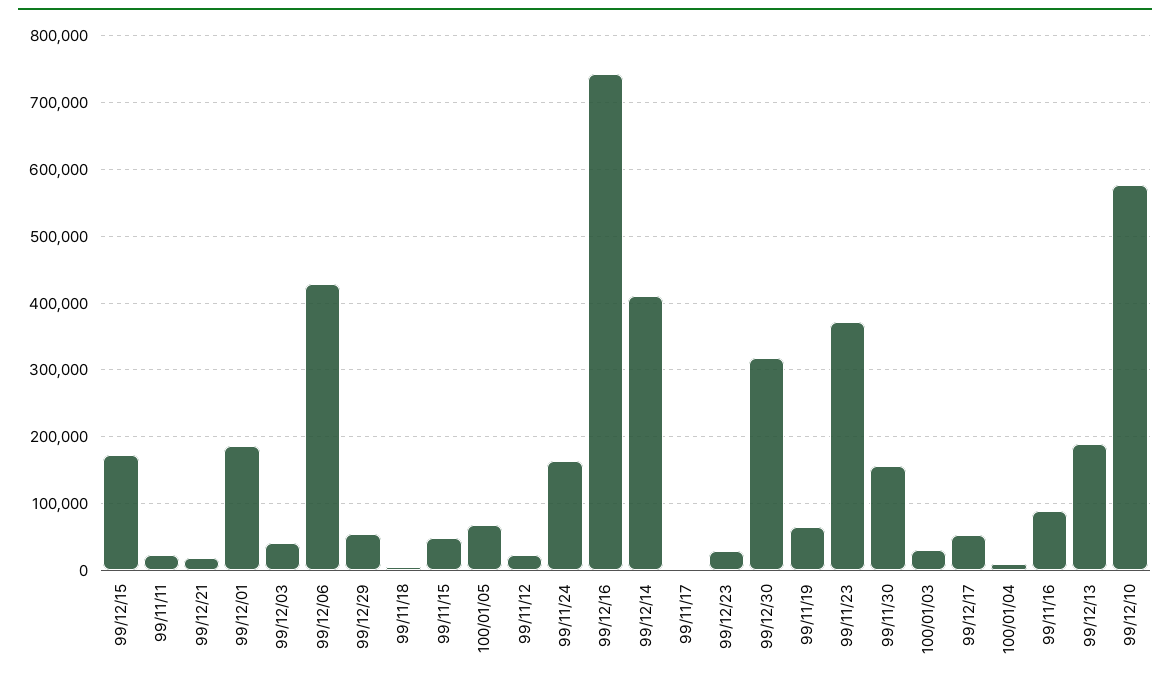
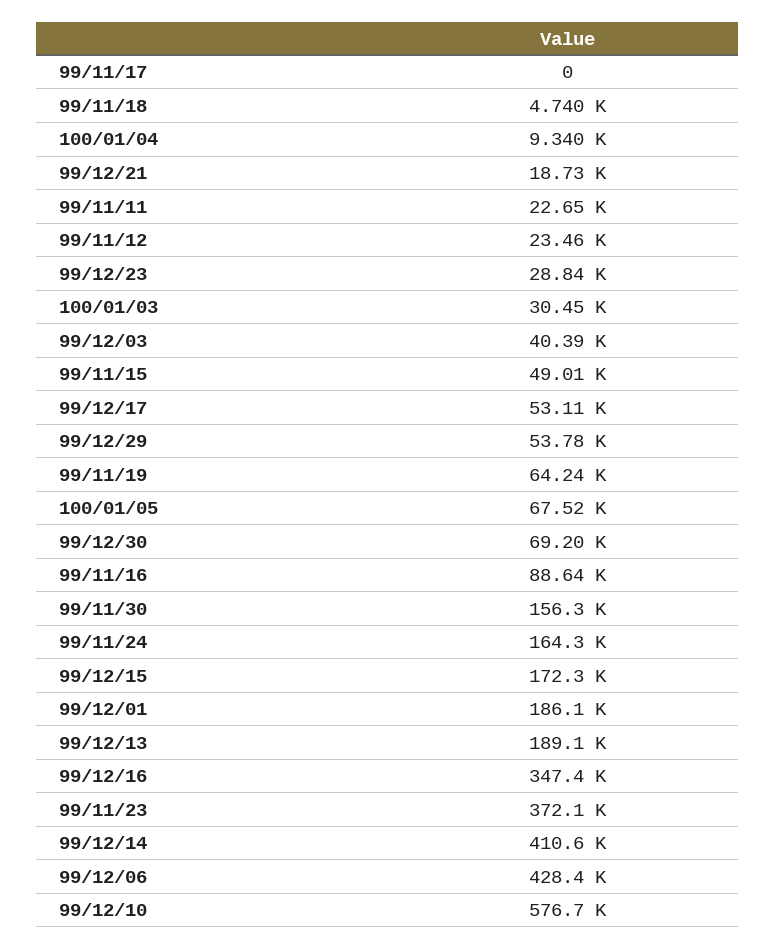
99/12/16: 740000 -> 347400
99/12/30: 320000 -> 69200

